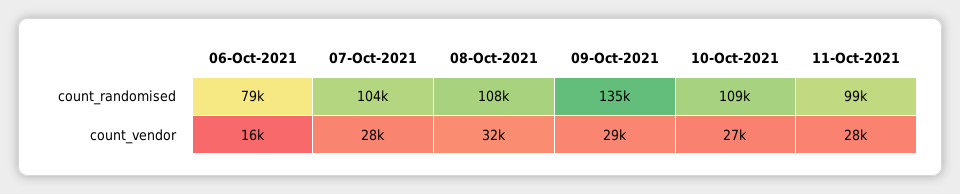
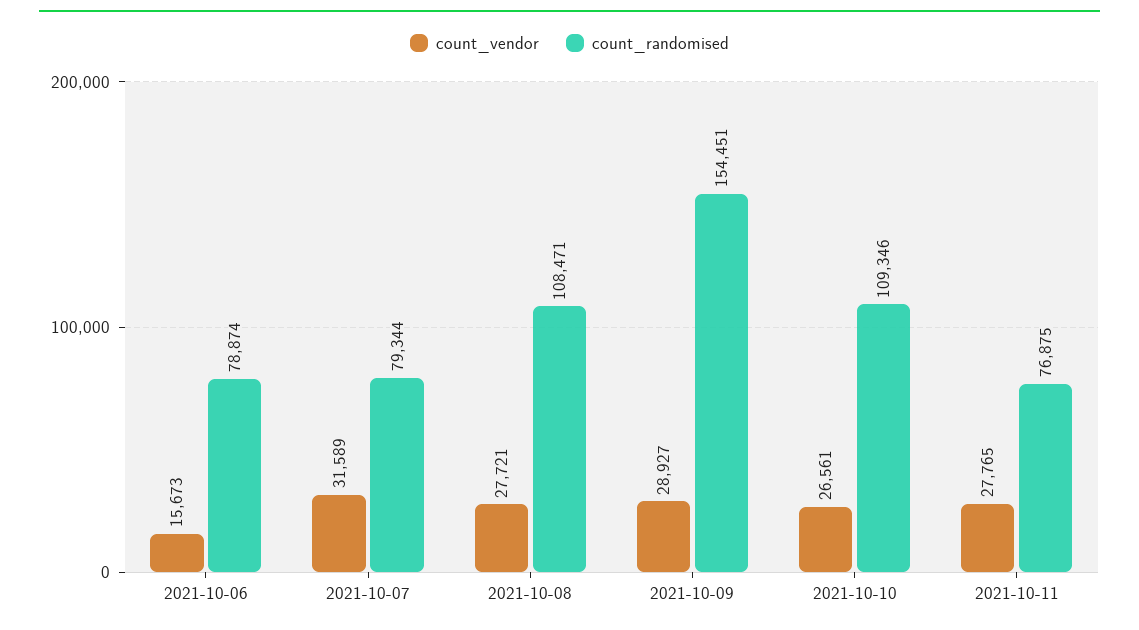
count_randomised, 07-Oct-2021: 104000 -> 79344
count_randomised, 09-Oct-2021: 135000 -> 154451
count_randomised, 11-Oct-2021: 99000 -> 76875
count_vendor, 07-Oct-2021: 28000 -> 31589
count_vendor, 08-Oct-2021: 32000 -> 27721

